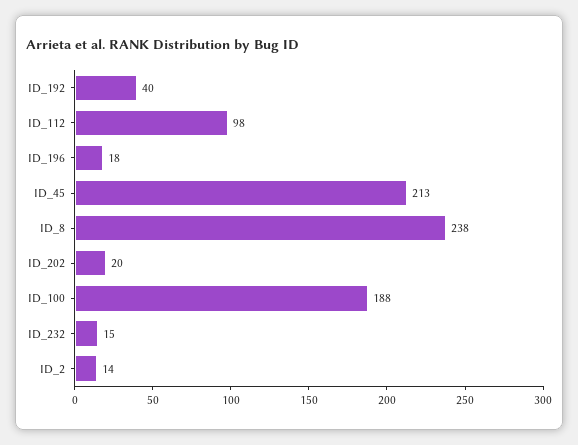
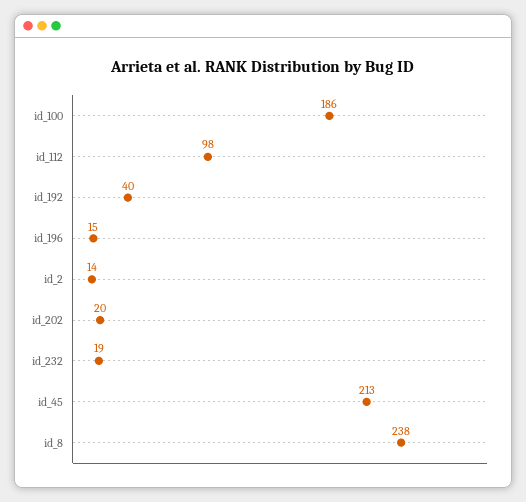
ID_196: 18 -> 15
ID_100: 188 -> 186
ID_232: 15 -> 19

